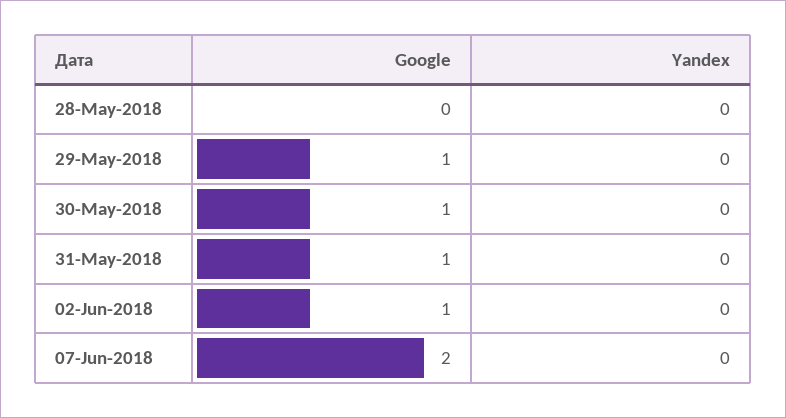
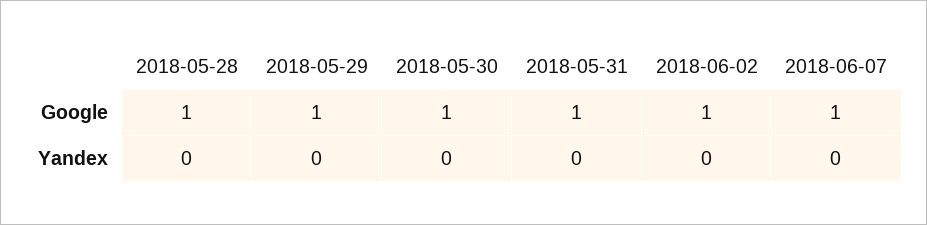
Google, 28-May-2018: 0 -> 1
Google, 07-Jun-2018: 2 -> 1

